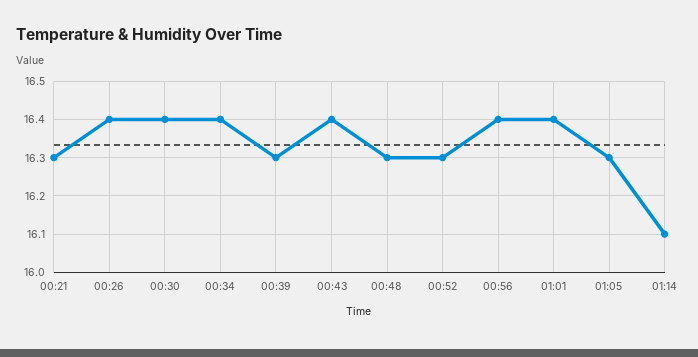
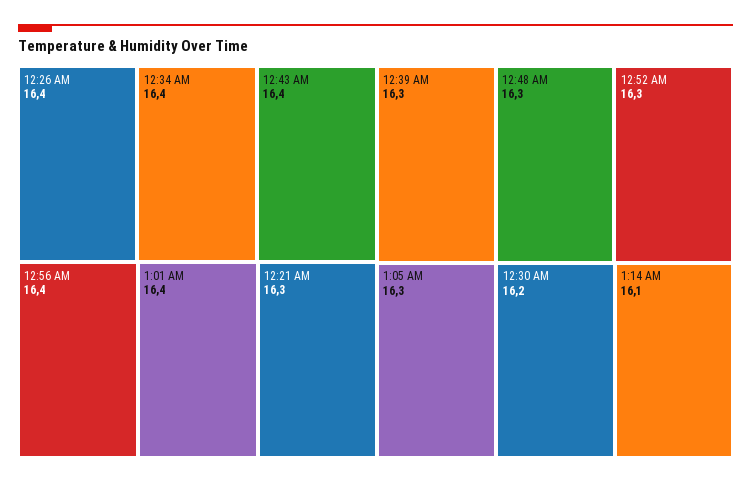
00:30: 16.4 -> 16.2

